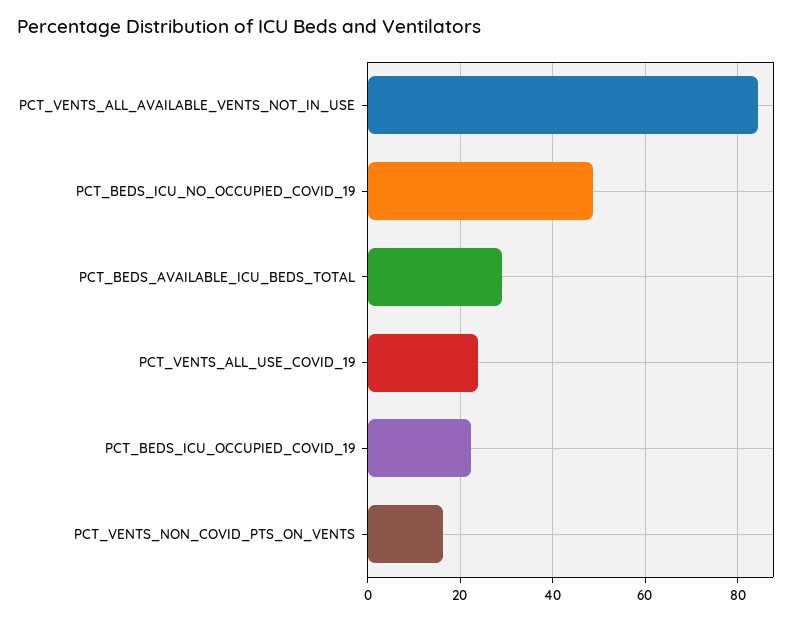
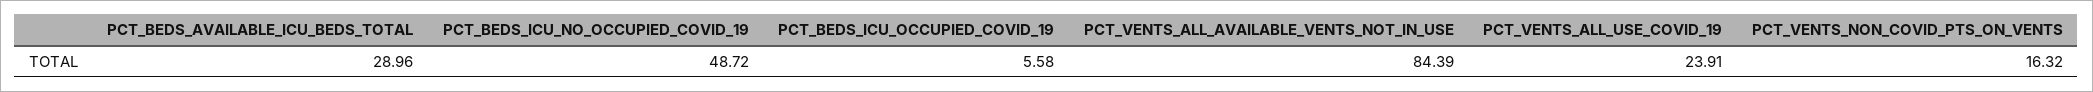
PCT_BEDS_ICU_OCCUPIED_COVID_19: 22 -> 5.58

